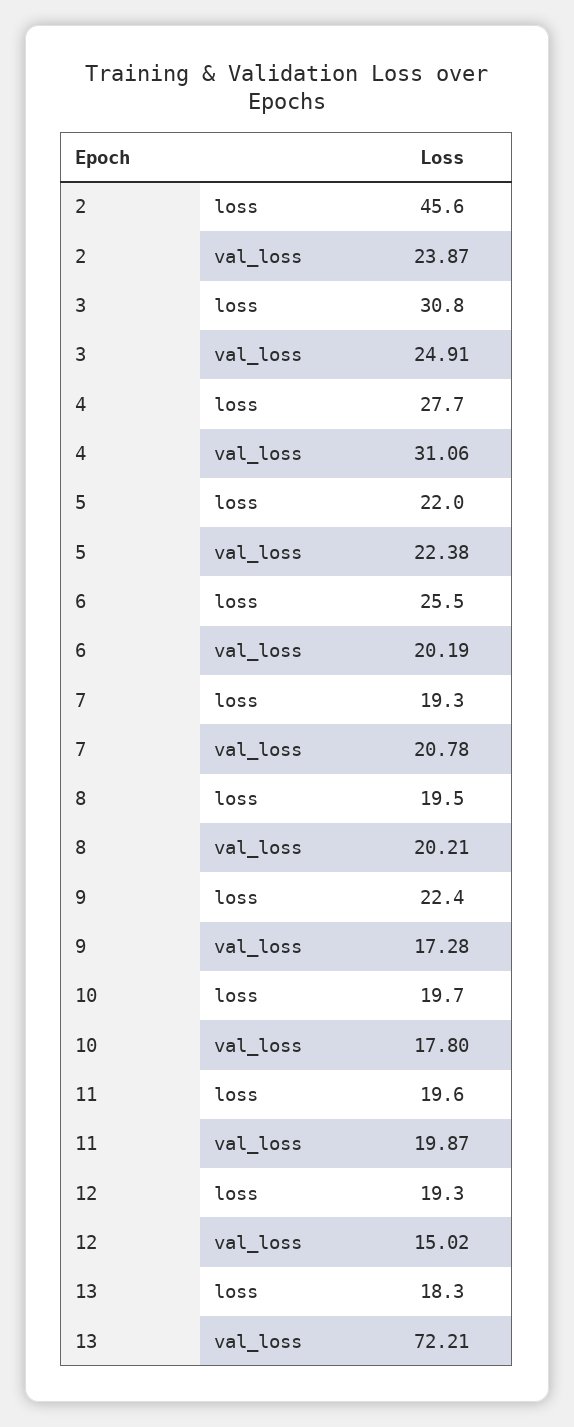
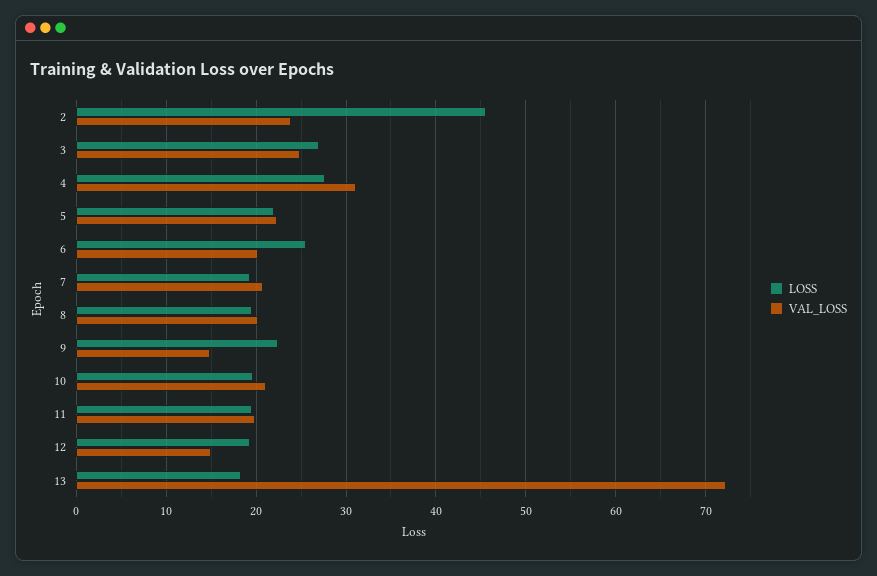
loss, 3: 30.8 -> 27
val_loss, 9: 17.28 -> 15
val_loss, 10: 17.8 -> 21

